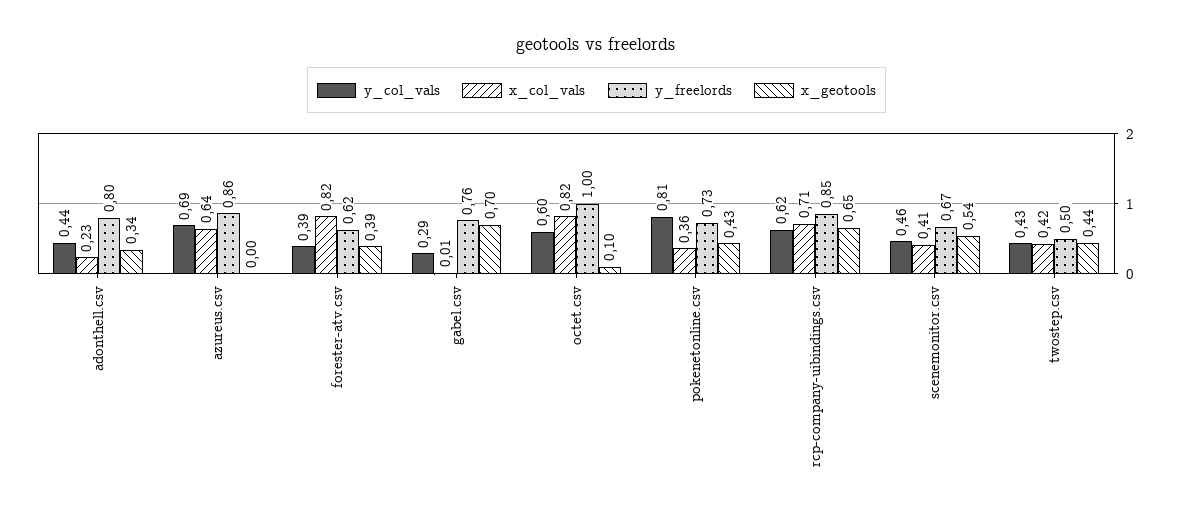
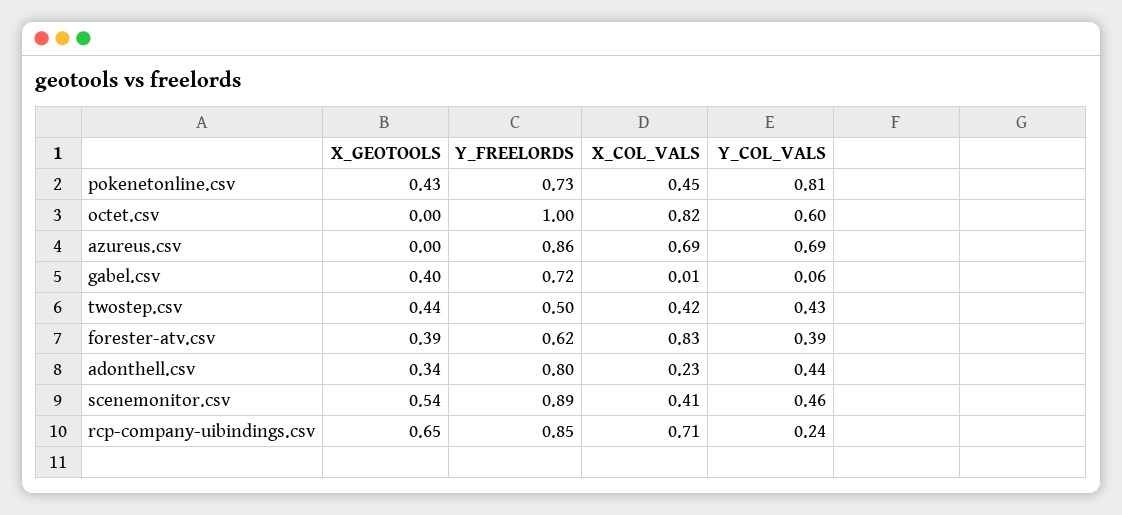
x_col_vals, azureus.csv: 0.64 -> 0.69
x_col_vals, forester-atv.csv: 0.82 -> 0.83
y_col_vals, gabel.csv: 0.29 -> 0.06
y_freelords, gabel.csv: 0.76 -> 0.72
x_geotools, gabel.csv: 0.7 -> 0.4
x_geotools, octet.csv: 0.1 -> 0
x_col_vals, pokenetonline.csv: 0.36 -> 0.45
y_col_vals, rcp-company-uibindings.csv: 0.62 -> 0.24
y_freelords, scenemonitor.csv: 0.67 -> 0.89

